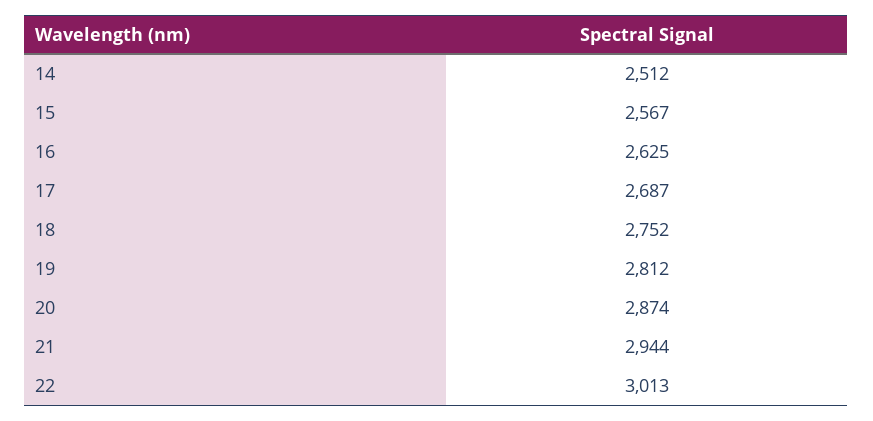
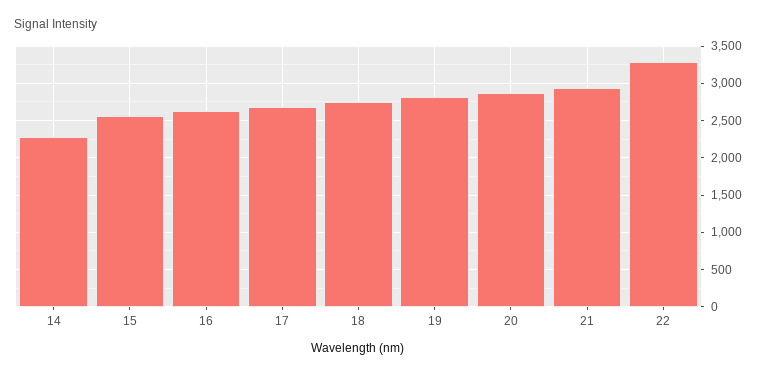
14: 2512 -> 2300
22: 3013 -> 3300

